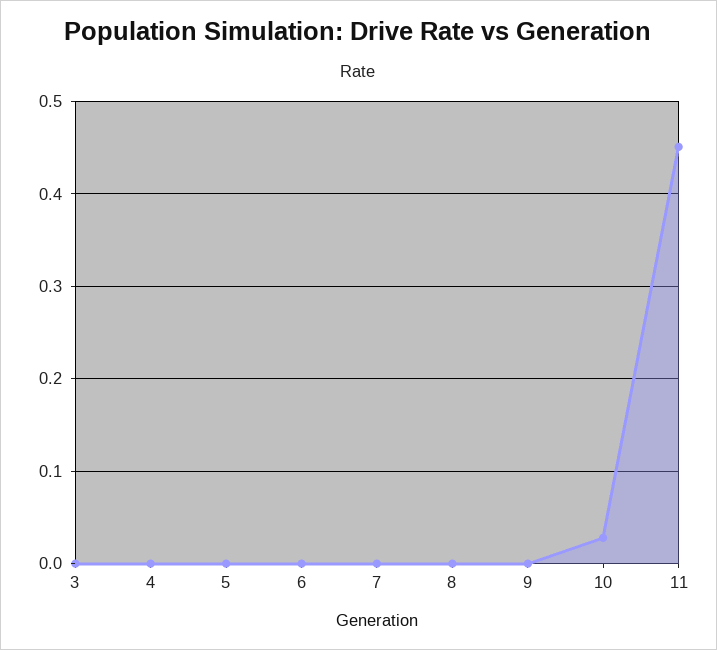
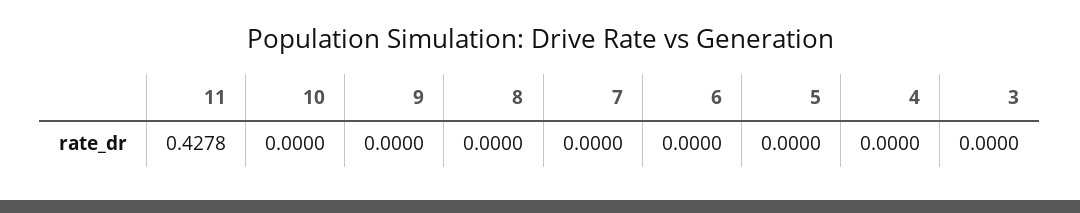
10: 0.03 -> 0
11: 0.45 -> 0.4278

